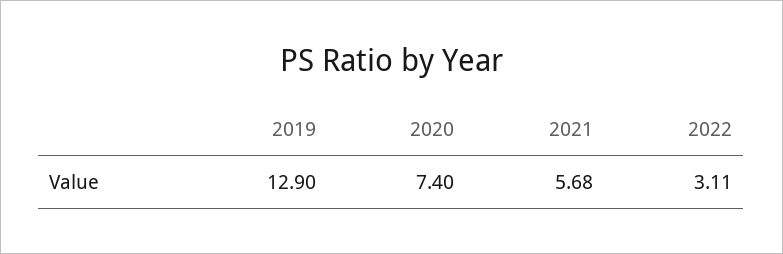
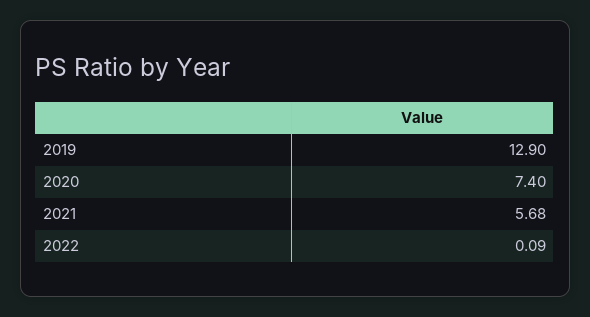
2022: 3.11 -> 0.09

